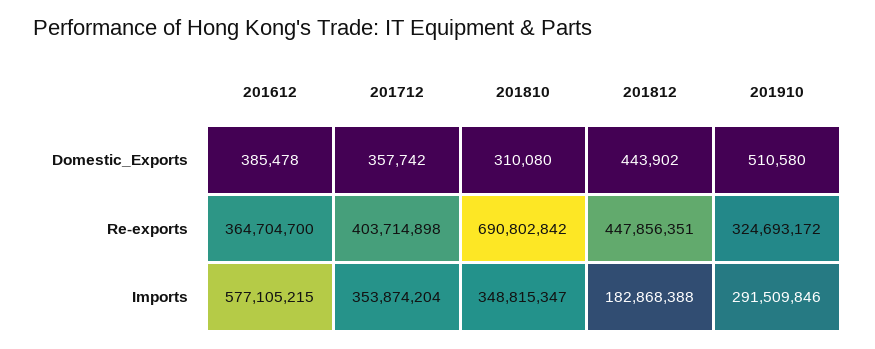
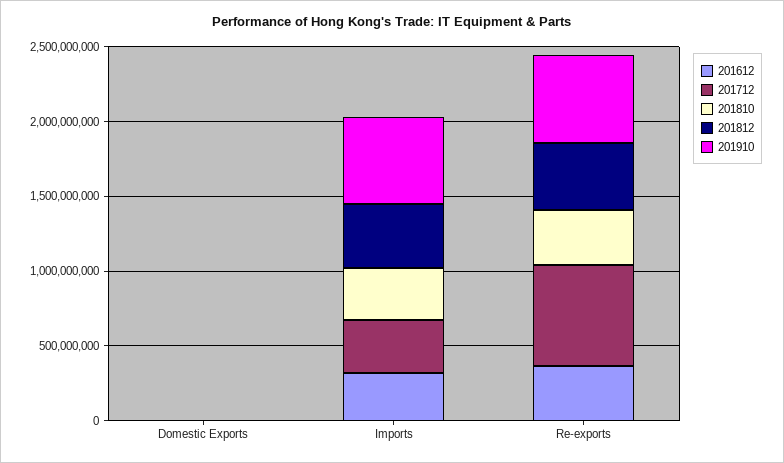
201712, Re-exports: 403714898 -> 700000000
201810, Re-exports: 690802842 -> 400000000
201910, Re-exports: 324693172 -> 600000000
201612, Imports: 577105215 -> 300000000
201812, Imports: 182868388 -> 400000000
201910, Imports: 291509846 -> 600000000

